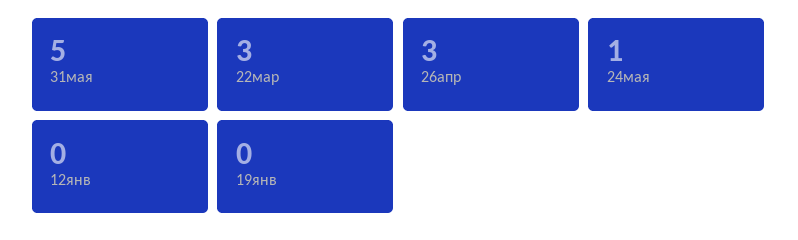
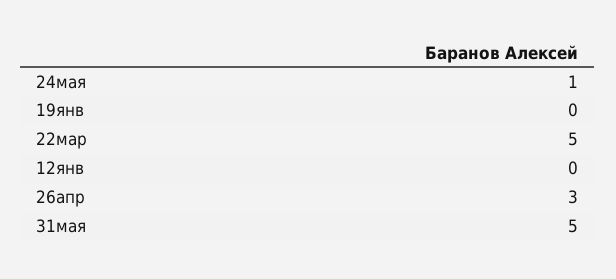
22мар: 3 -> 5

